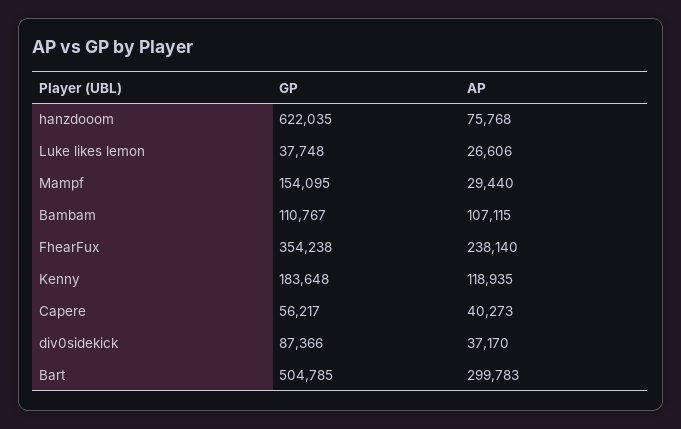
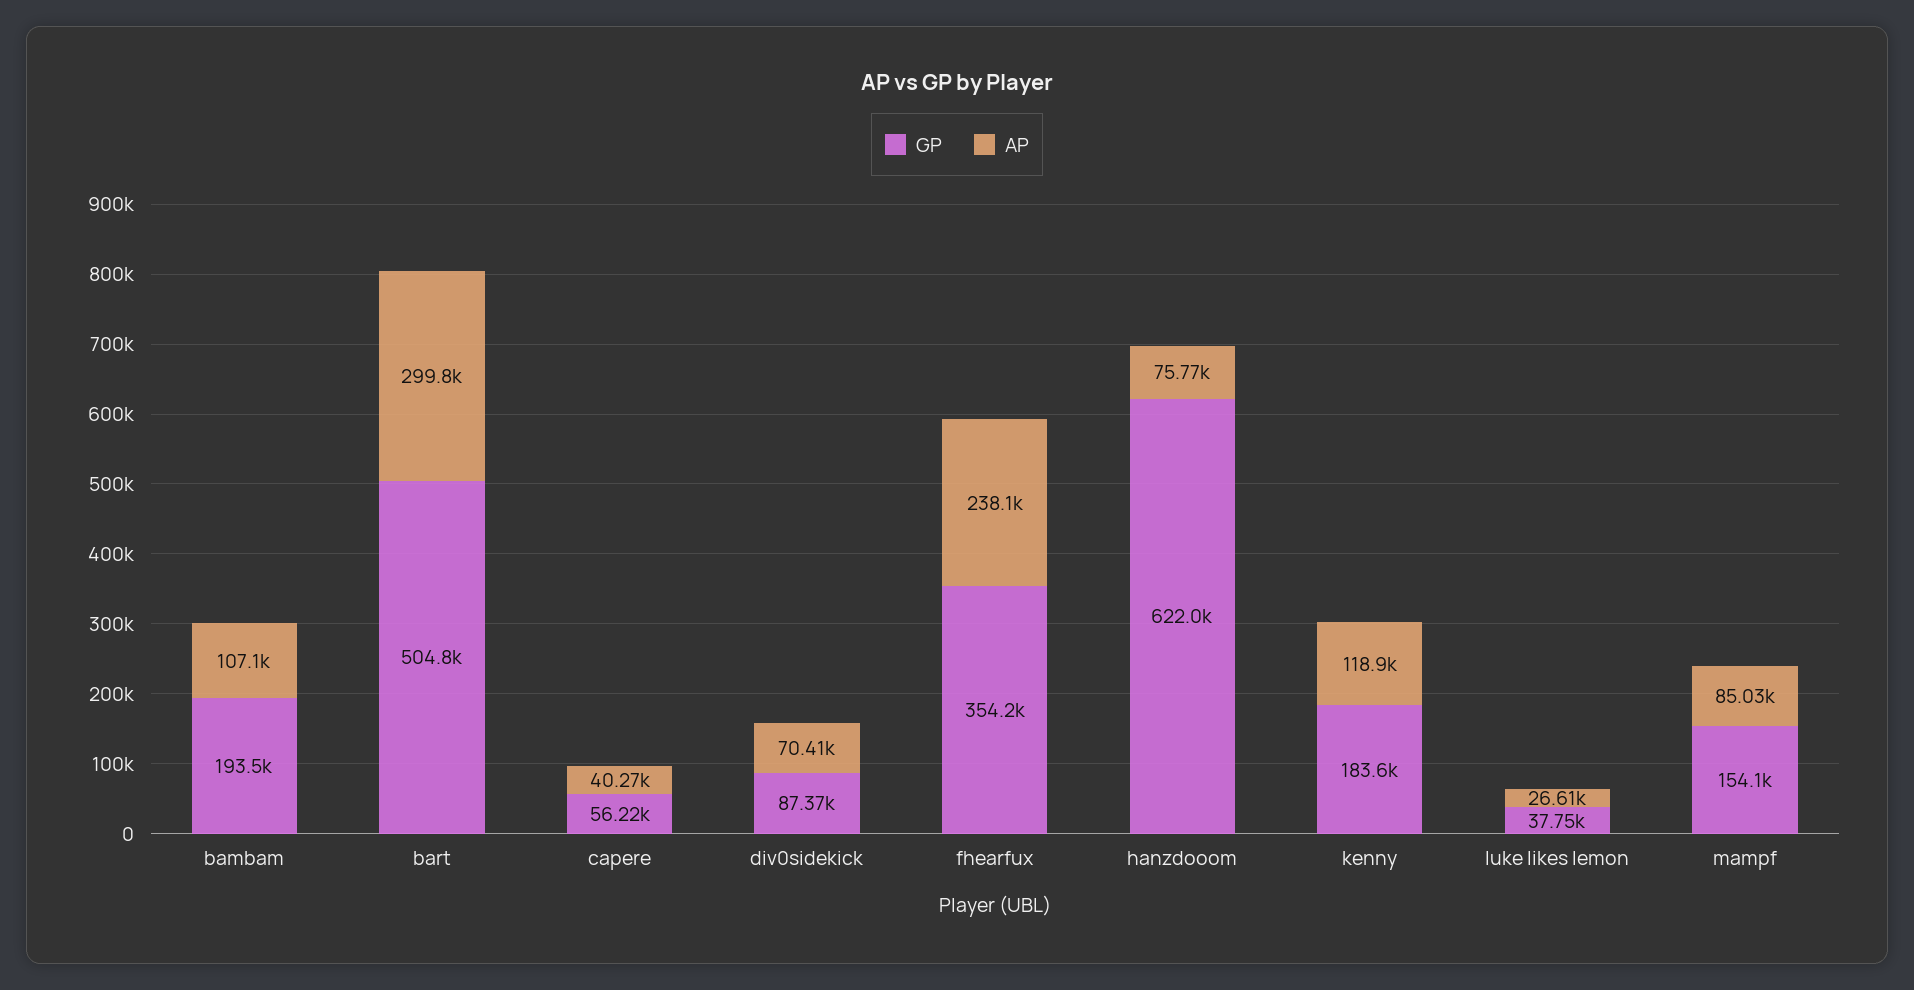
AP, Mampf: 29440 -> 85030
GP, Bambam: 110767 -> 193500
AP, div0sidekick: 37170 -> 70410

